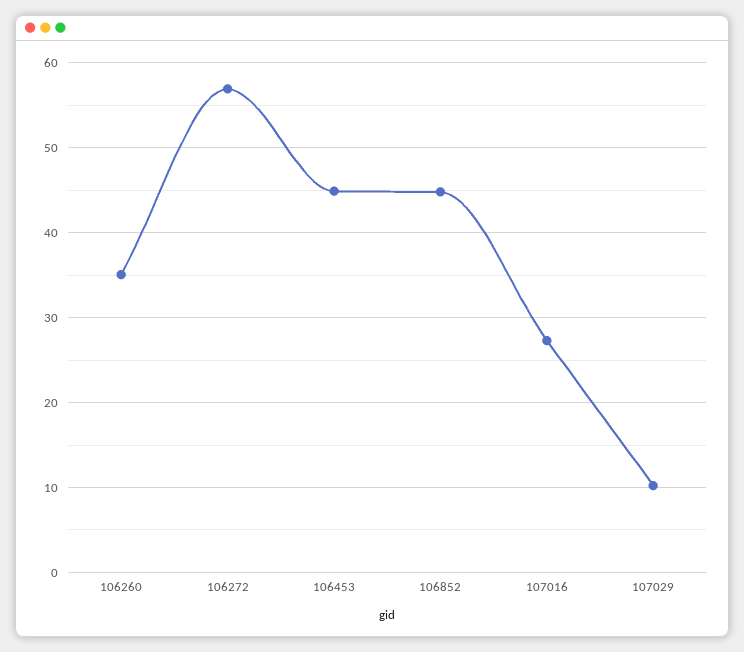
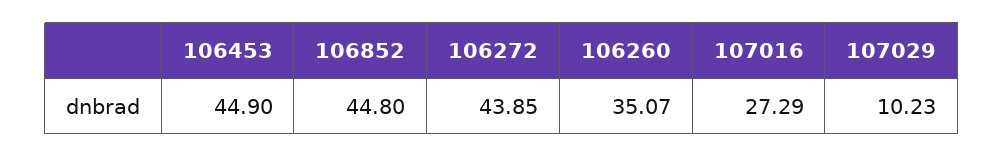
106272: 57 -> 43.85

